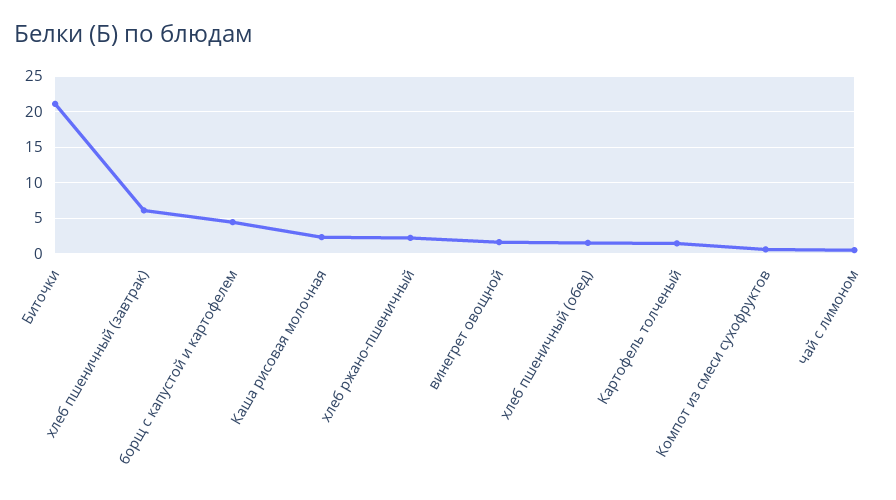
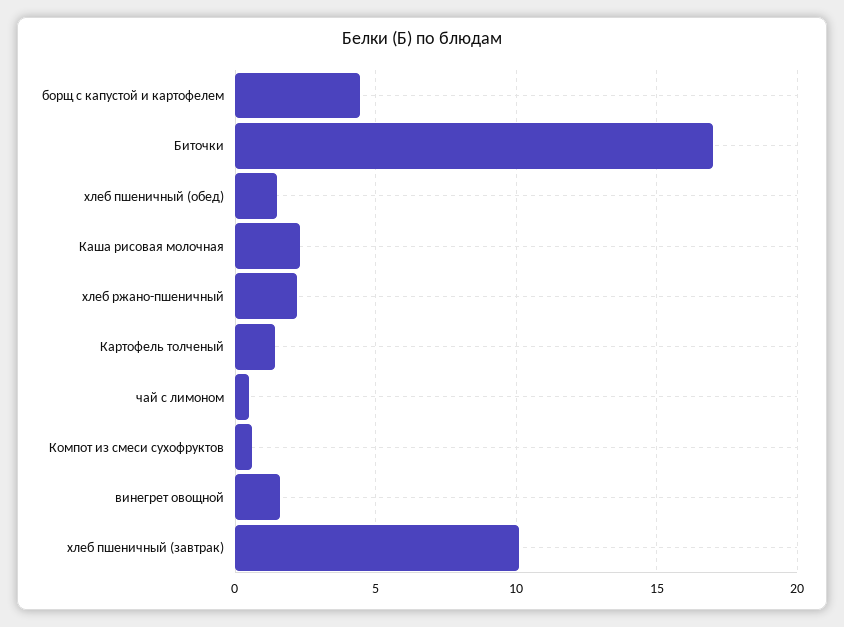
Биточки: 21 -> 17
хлеб пшеничный (завтрак): 6 -> 10

